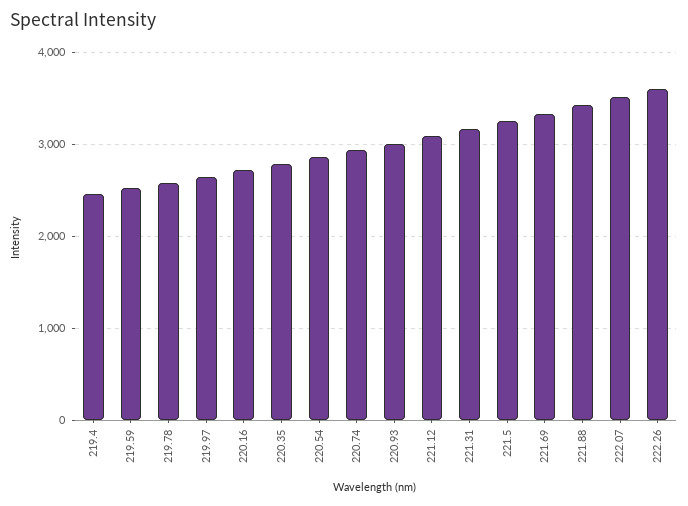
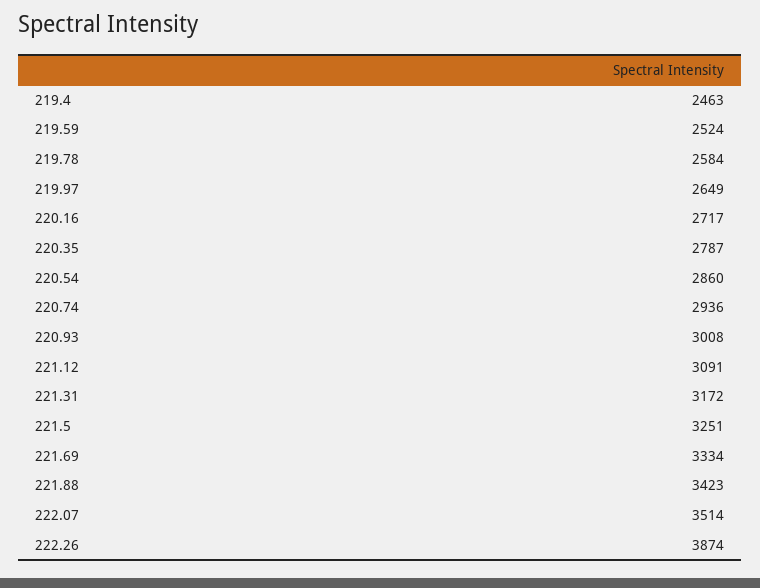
222.26: 3600 -> 3874

